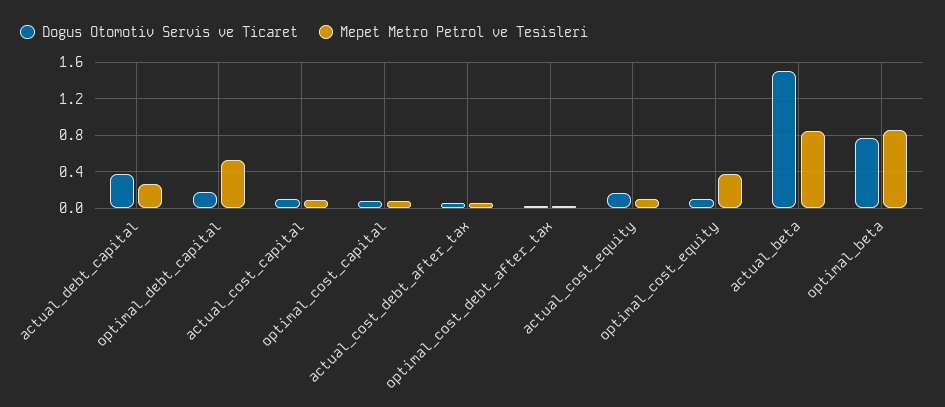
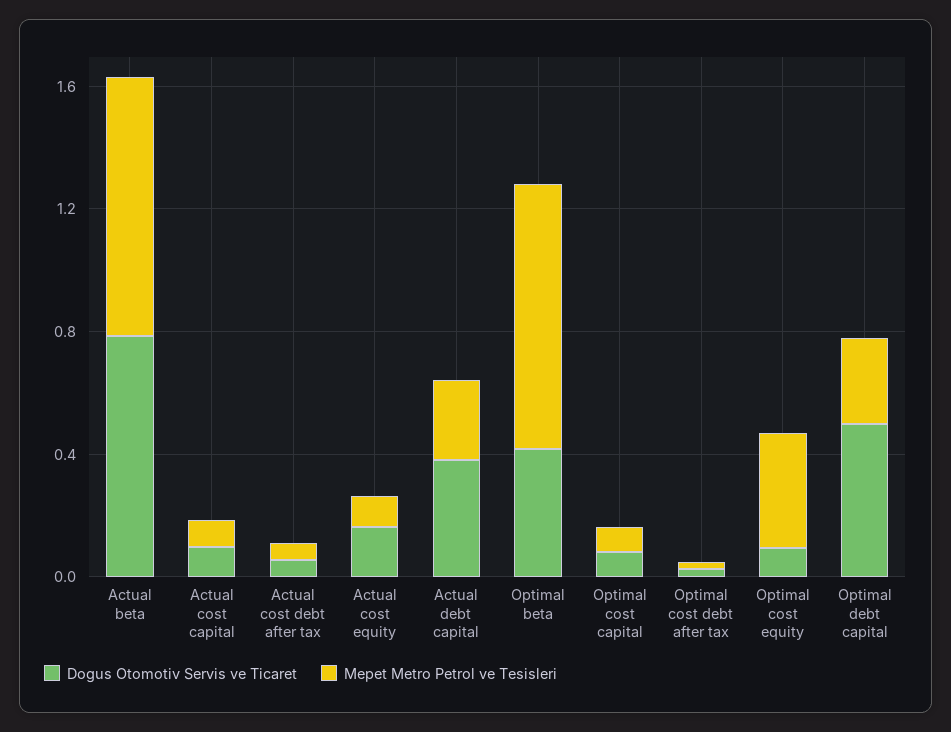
Dogus Otomotiv Servis ve Ticaret, optimal_debt_capital: 0.2 -> 0.5
Mepet Metro Petrol ve Tesisleri, optimal_debt_capital: 0.5 -> 0.3
Dogus Otomotiv Servis ve Ticaret, actual_beta: 1.5 -> 0.8
Dogus Otomotiv Servis ve Ticaret, optimal_beta: 0.8 -> 0.4

